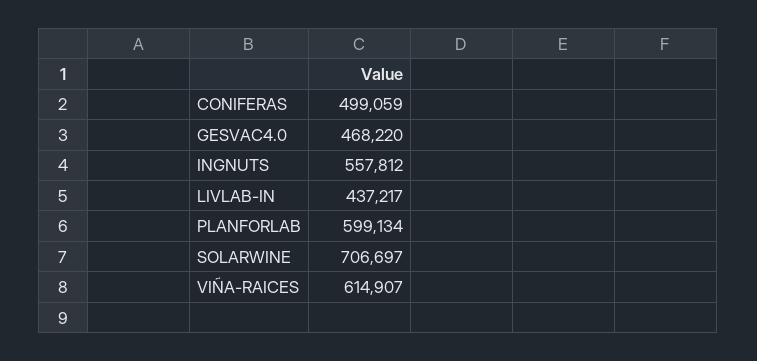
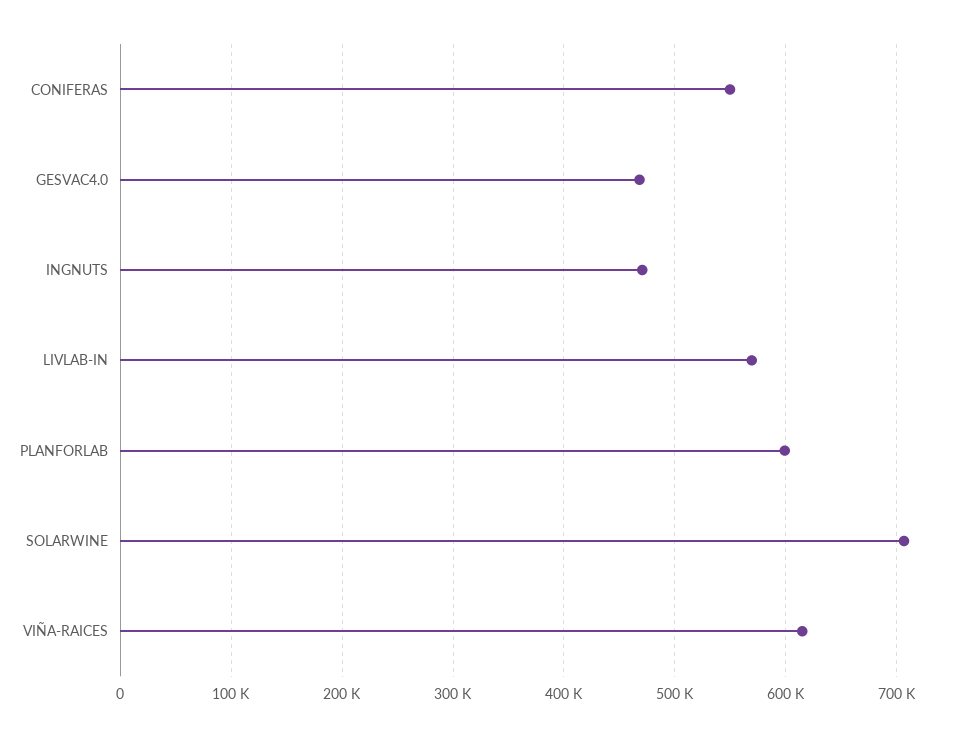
CONIFERAS: 499059 -> 550000
INGNUTS: 557812 -> 470000
LIVLAB-IN: 437217 -> 570000

